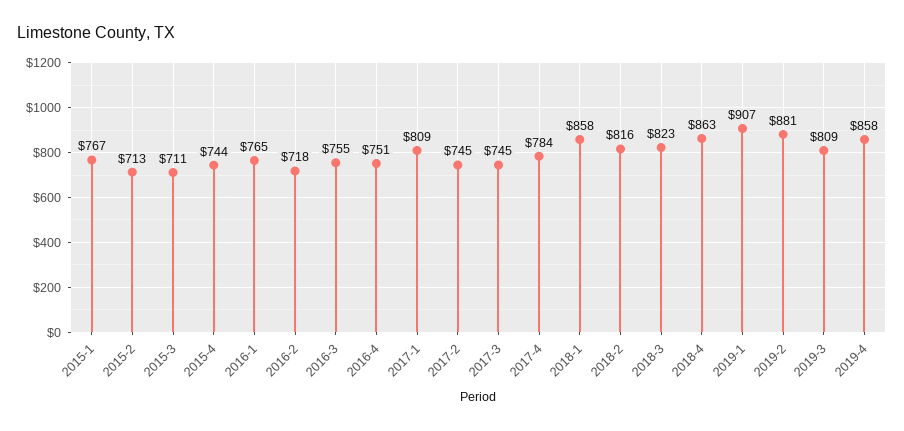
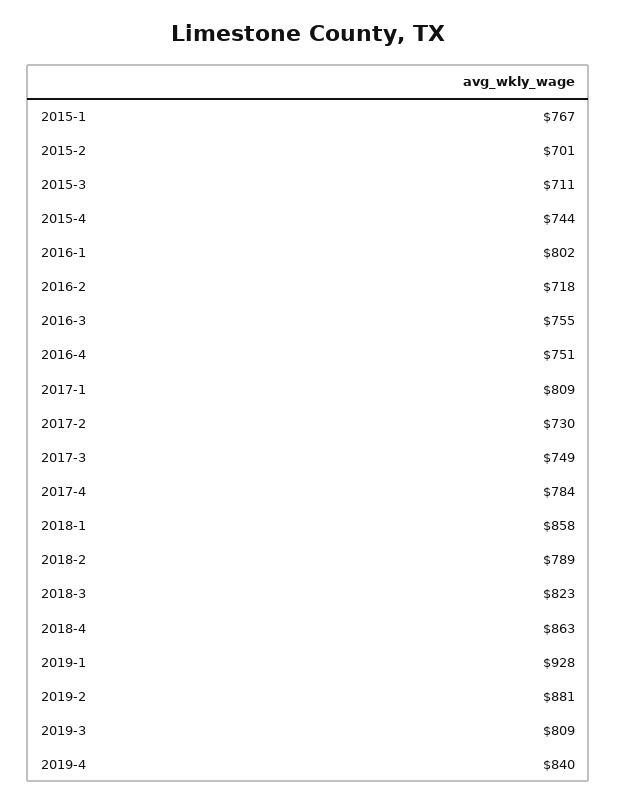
2015-2: 713 -> 701
2016-1: 765 -> 802
2017-2: 745 -> 730
2017-3: 745 -> 749
2018-2: 816 -> 789
2019-1: 907 -> 928
2019-4: 858 -> 840

